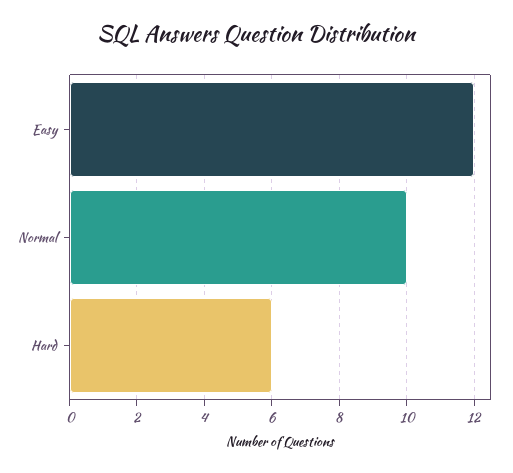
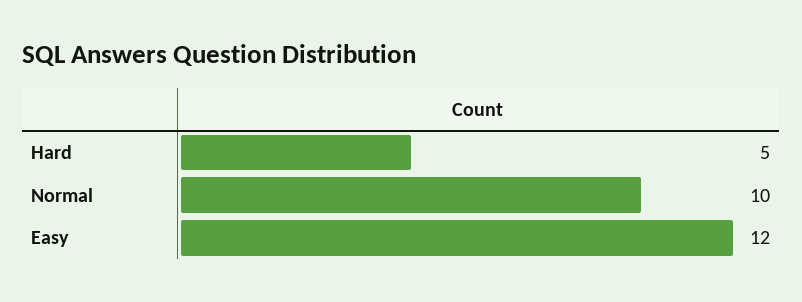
Hard: 6 -> 5

